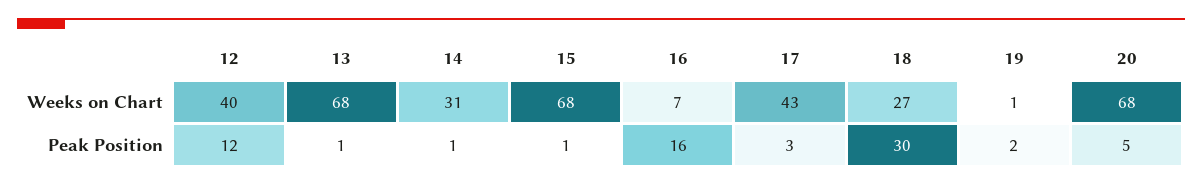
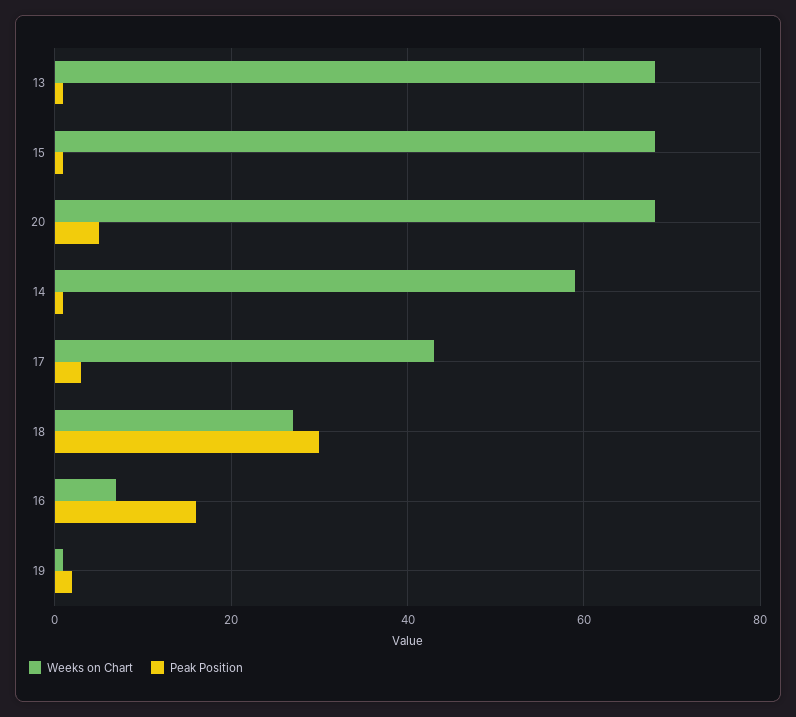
Weeks on Chart, 12: 40 -> none
Weeks on Chart, 14: 31 -> 60
Peak Position, 12: 12 -> none

